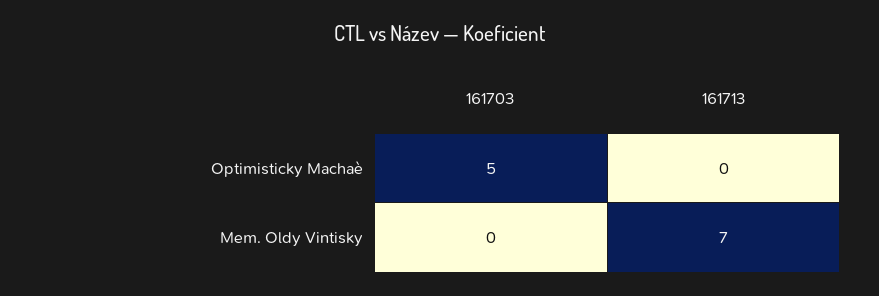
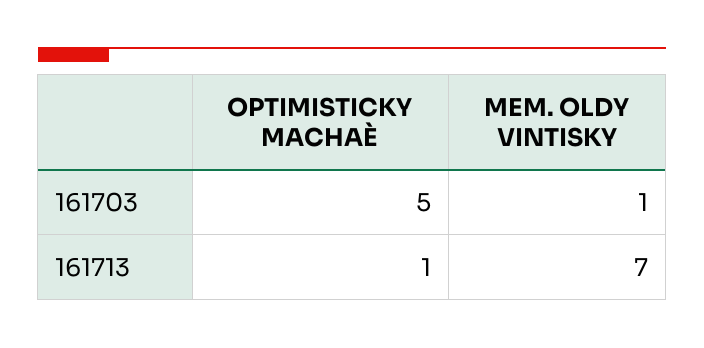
161713, Optimisticky Machaè: 0 -> 1
161703, Mem. Oldy Vintisky: 0 -> 1

